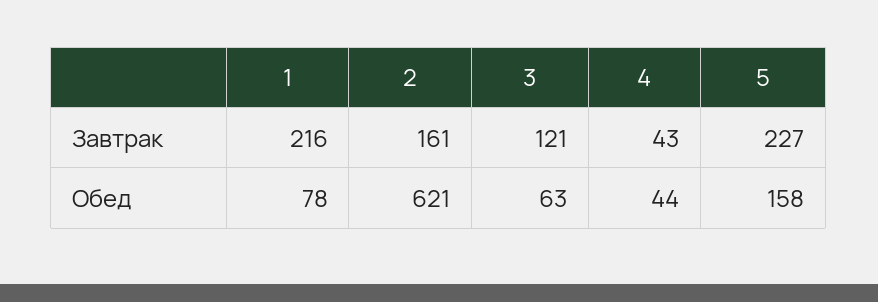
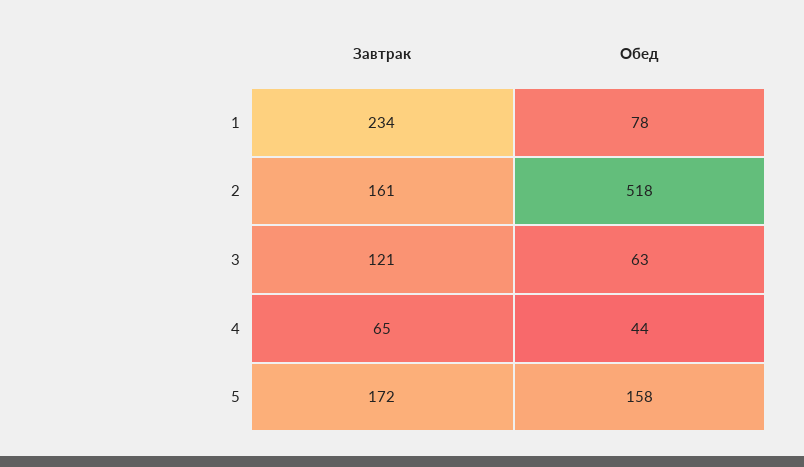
1, Завтрак: 216 -> 234
4, Завтрак: 43 -> 65
5, Завтрак: 227 -> 172
2, Обед: 621 -> 518

